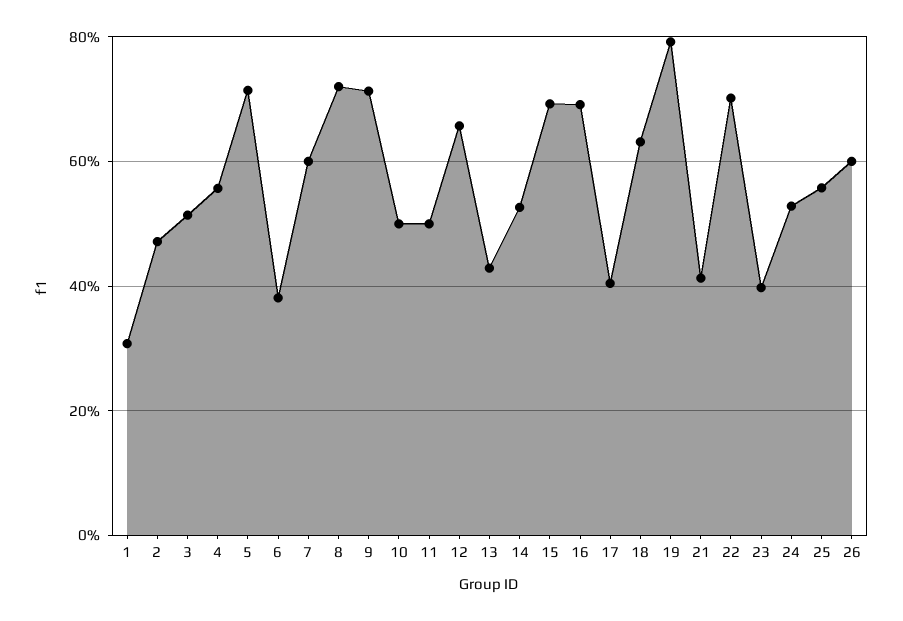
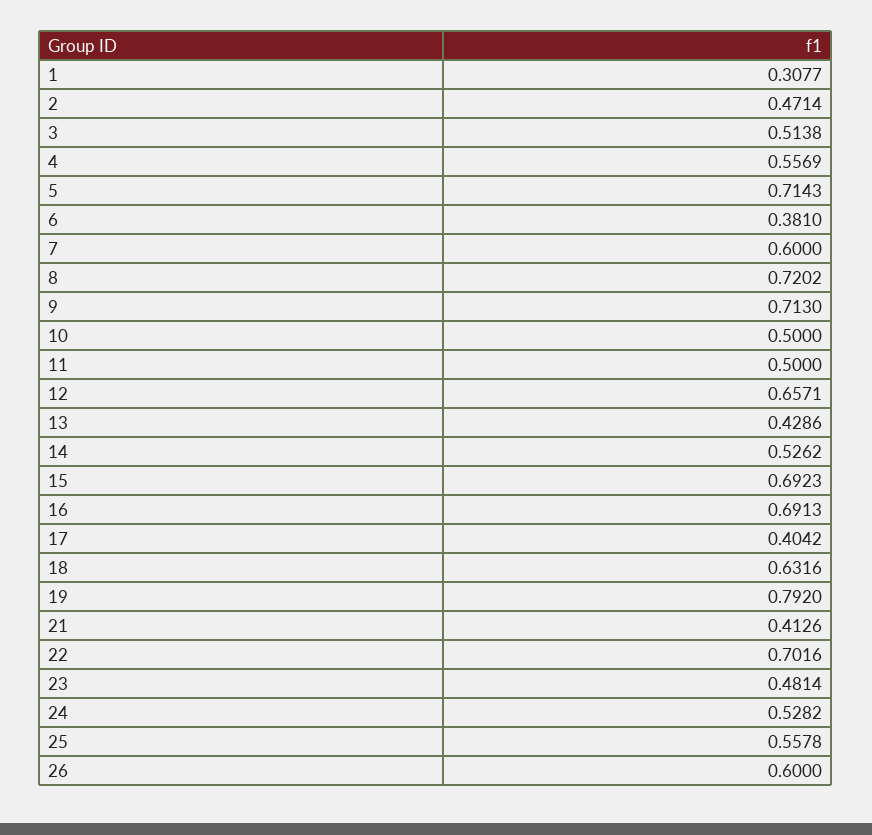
23: 0.4 -> 0.4814

